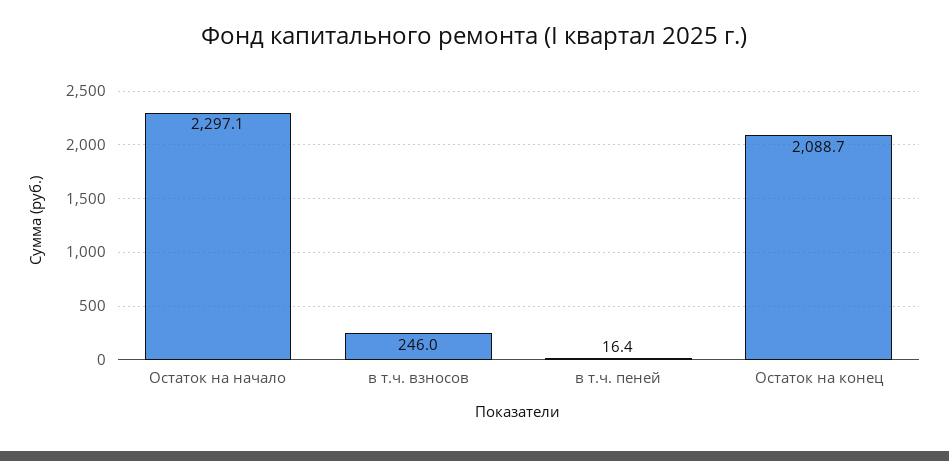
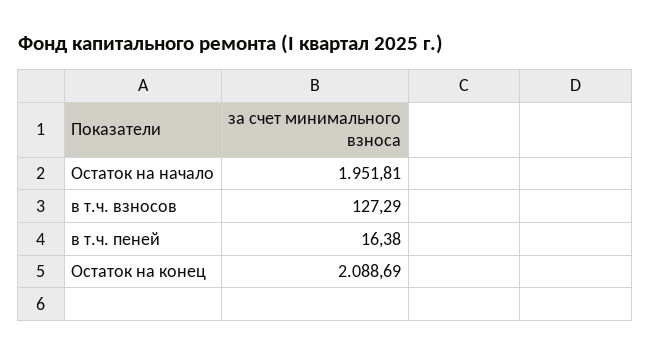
Остаток на начало: 2297.1 -> 1951.81
в т.ч. взносов: 246 -> 127.29

